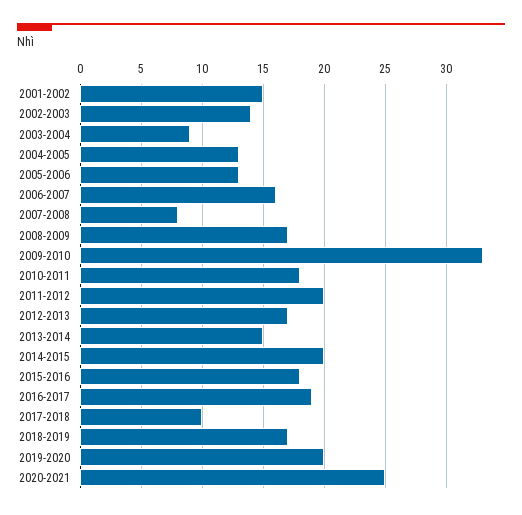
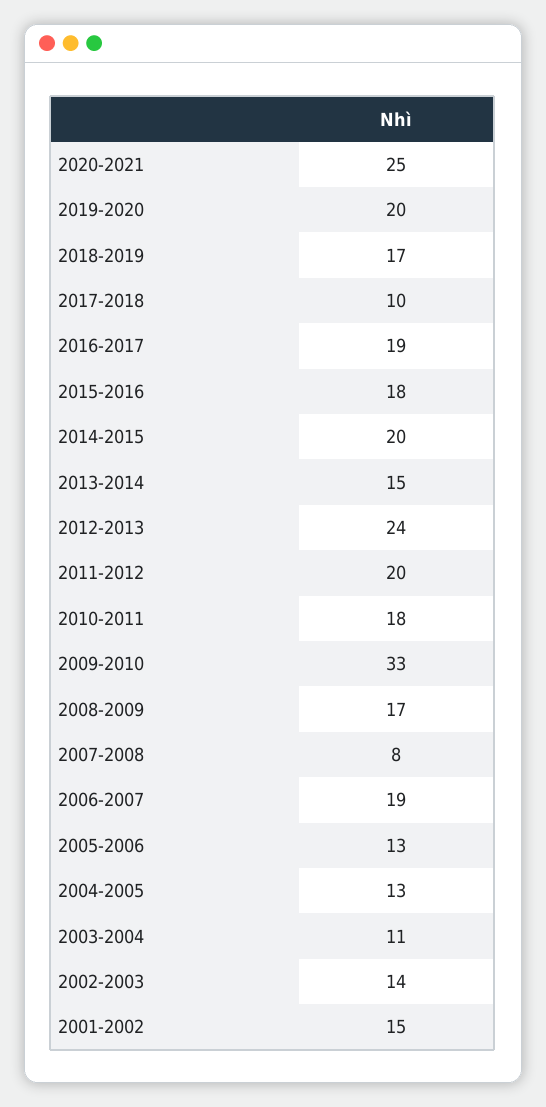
2003-2004: 9 -> 11
2006-2007: 16 -> 19
2012-2013: 17 -> 24

